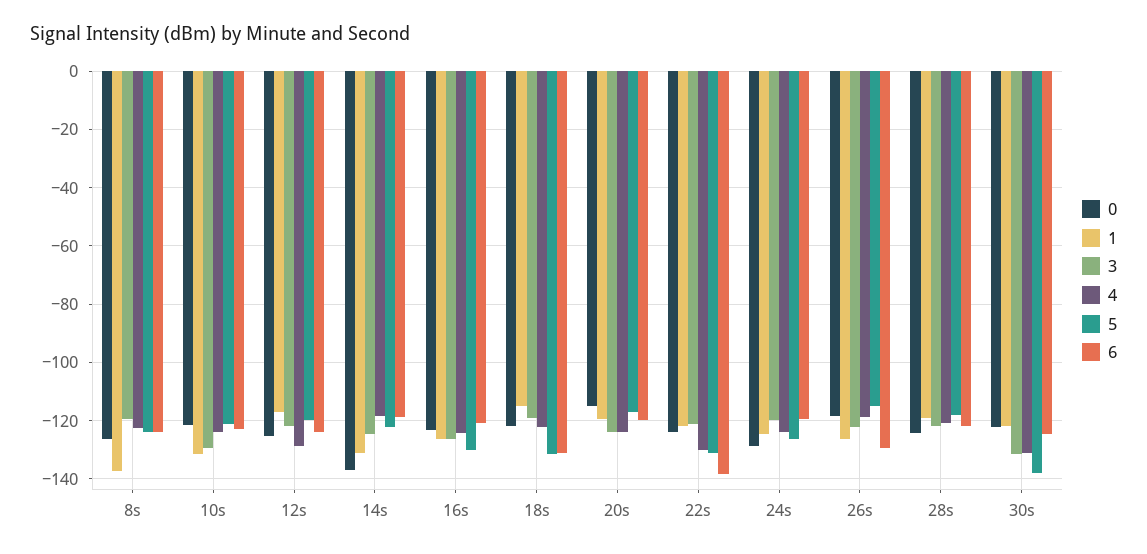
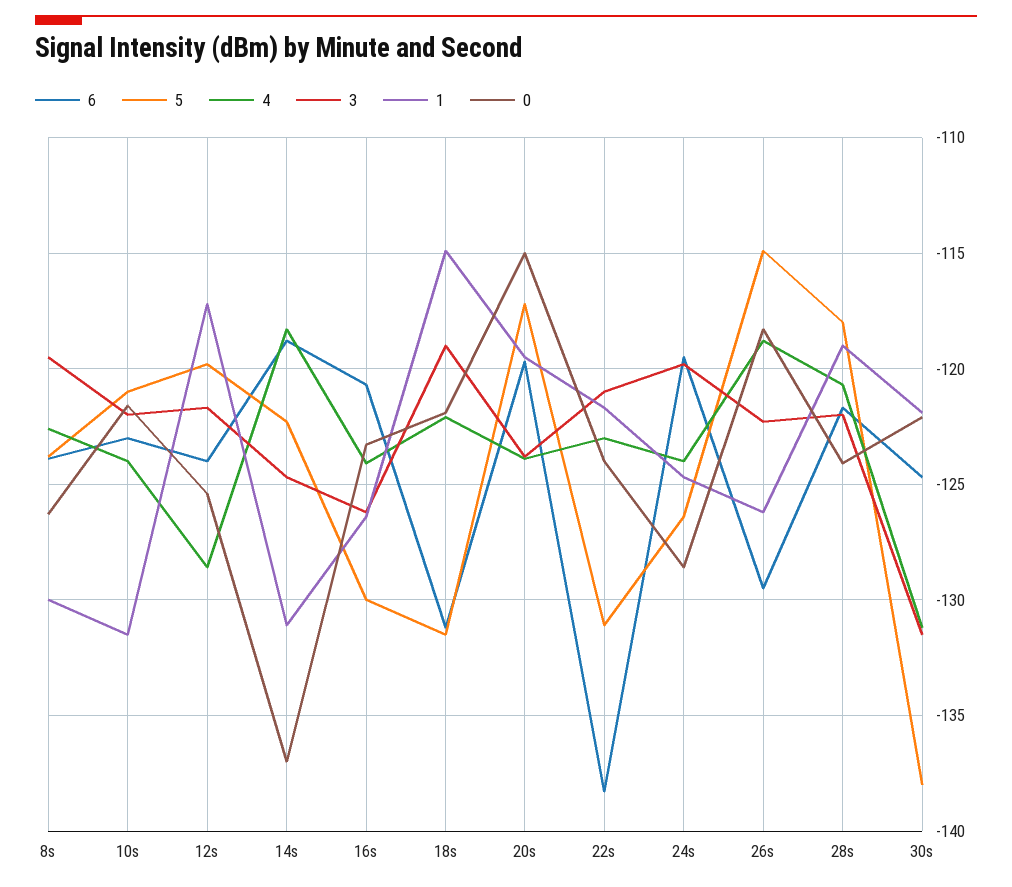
1, 8s: -137.5 -> -130
3, 10s: -130 -> -122
4, 22s: -130 -> -123

